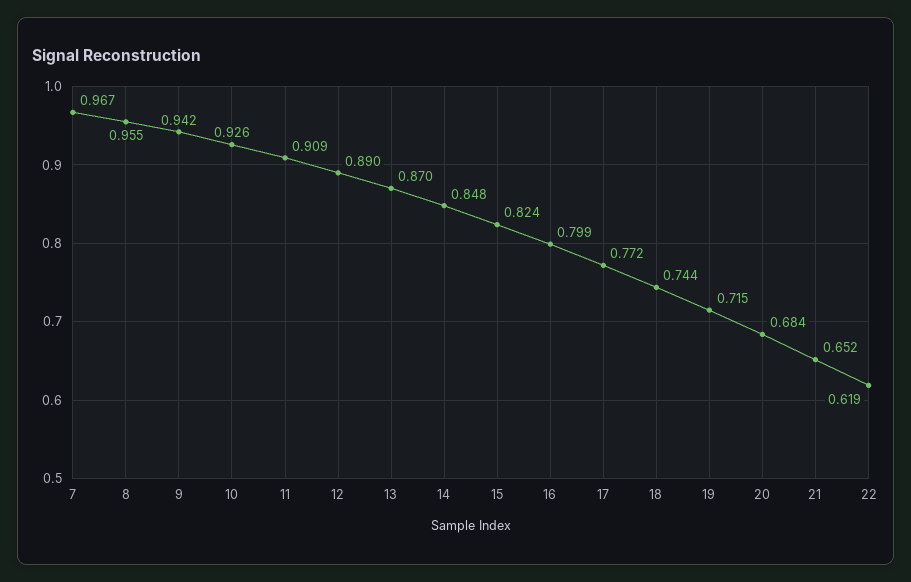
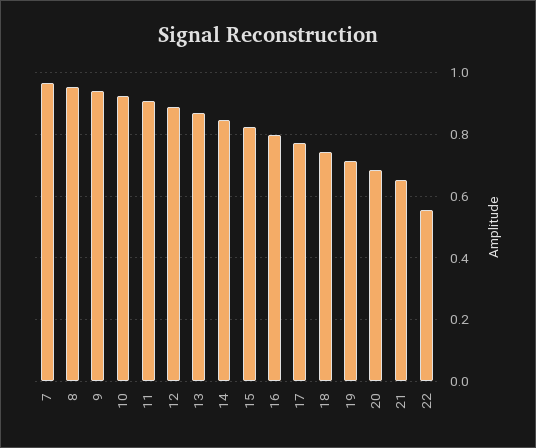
22: 0.619 -> 0.56

